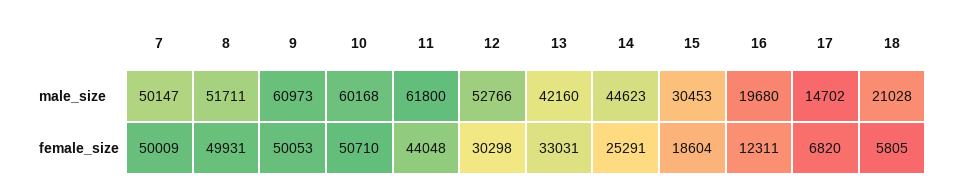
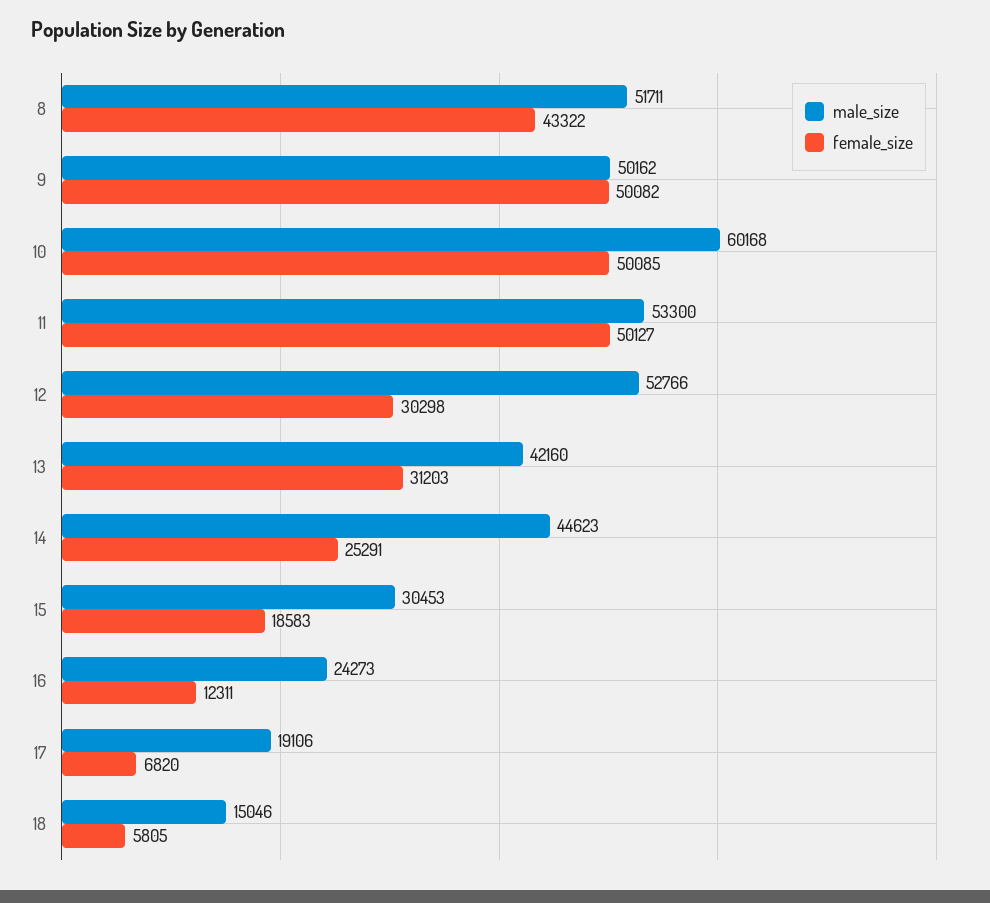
male_size, 7: 50147 -> none
male_size, 9: 60973 -> 50162
male_size, 11: 61800 -> 53300
male_size, 16: 19680 -> 24273
male_size, 17: 14702 -> 19106
male_size, 18: 21028 -> 15046
female_size, 7: 50009 -> none
female_size, 8: 49931 -> 43322
female_size, 9: 50053 -> 50082
female_size, 10: 50710 -> 50085
female_size, 11: 44048 -> 50127
female_size, 13: 33031 -> 31203
female_size, 15: 18604 -> 18583

